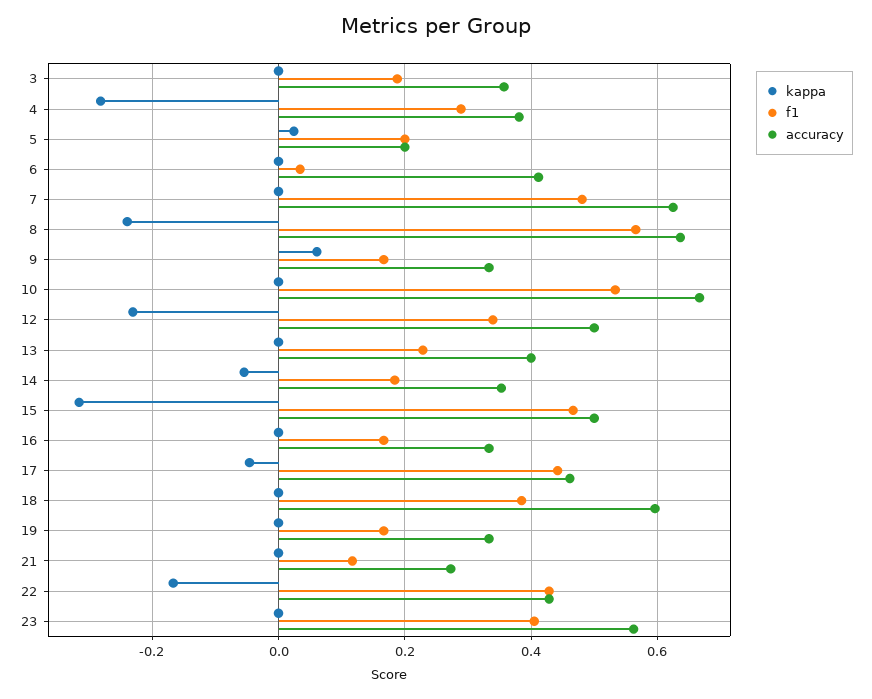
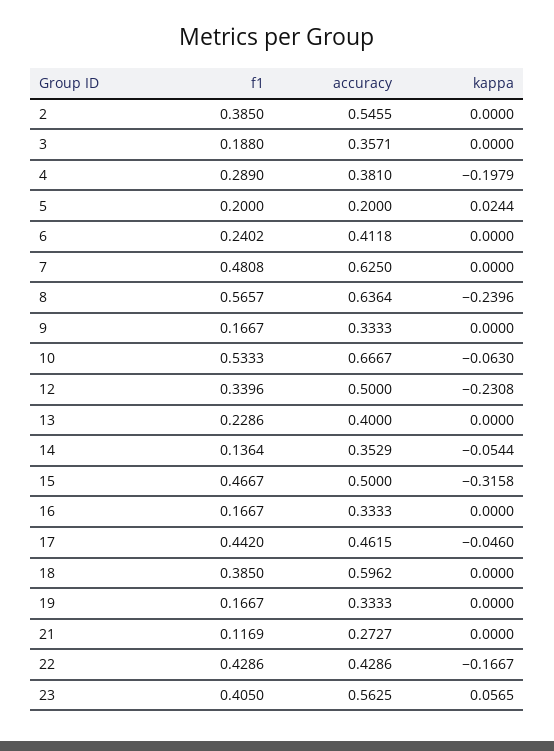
kappa, 4: -0.28 -> -0.1979
f1, 6: 0.04 -> 0.2402
kappa, 9: 0.06 -> 0
kappa, 10: 0 -> -0.063
f1, 14: 0.18 -> 0.1364
kappa, 23: 0 -> 0.0565
f1, 2: none -> 0.385
accuracy, 2: none -> 0.5455
kappa, 2: none -> 0

